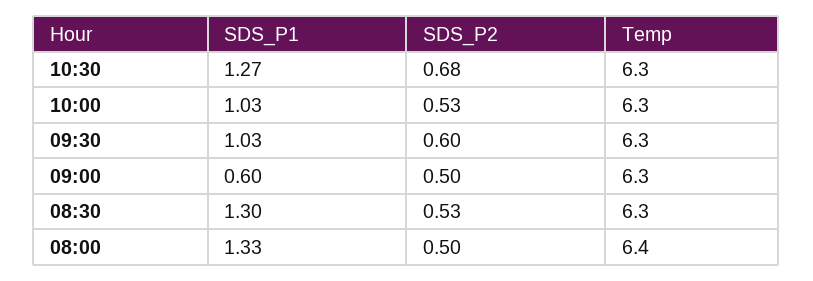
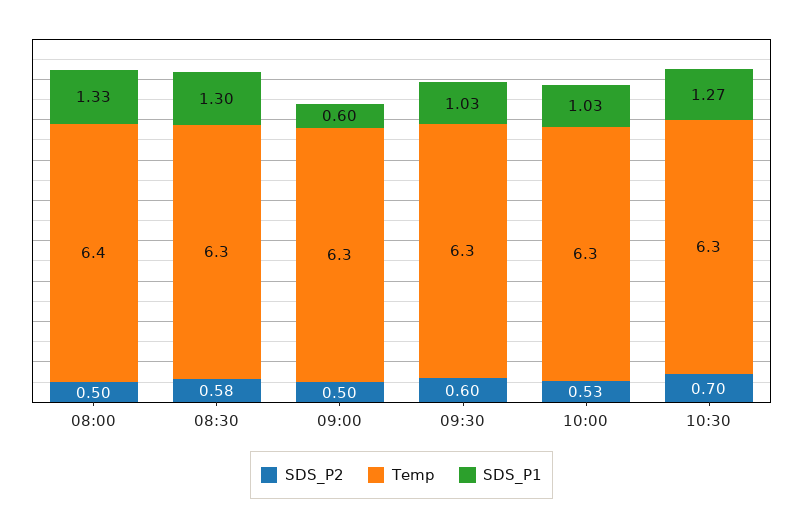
SDS_P2, 10:30: 0.68 -> 0.7
SDS_P2, 08:30: 0.53 -> 0.58

